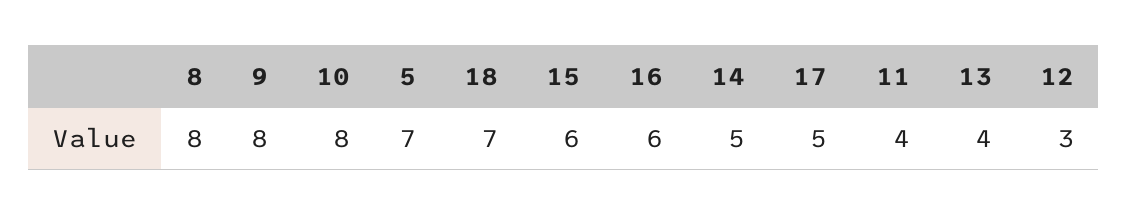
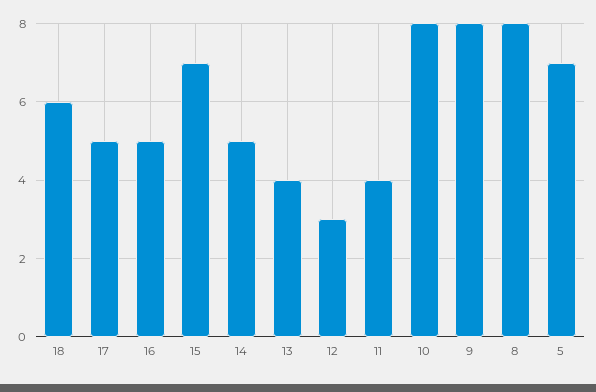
18: 7 -> 6
15: 6 -> 7
16: 6 -> 5

